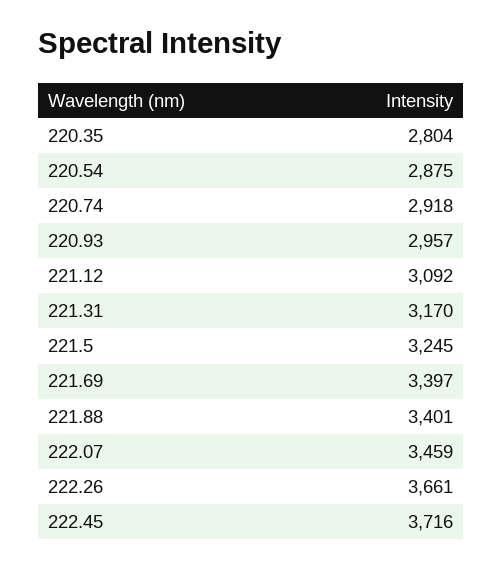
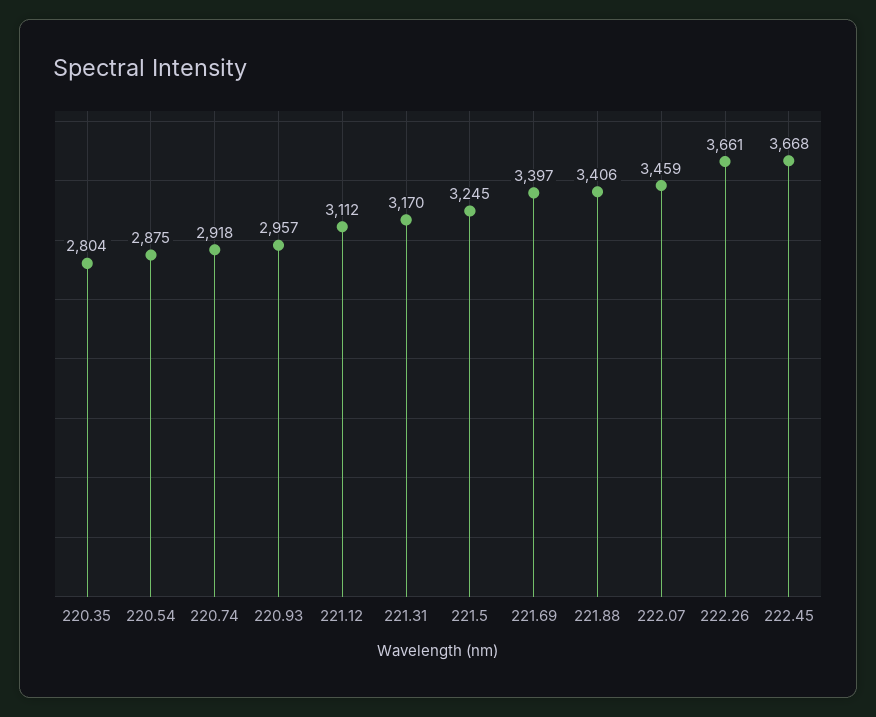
221.12: 3092 -> 3112
221.88: 3401 -> 3406
222.45: 3716 -> 3668

